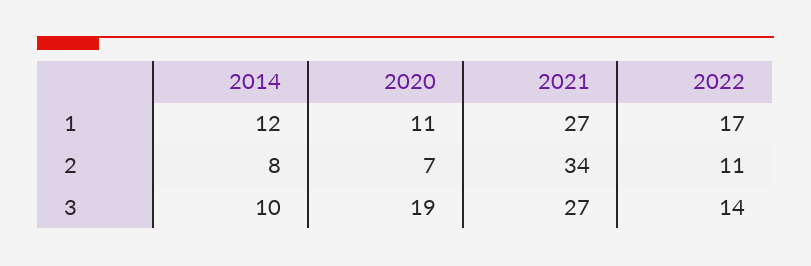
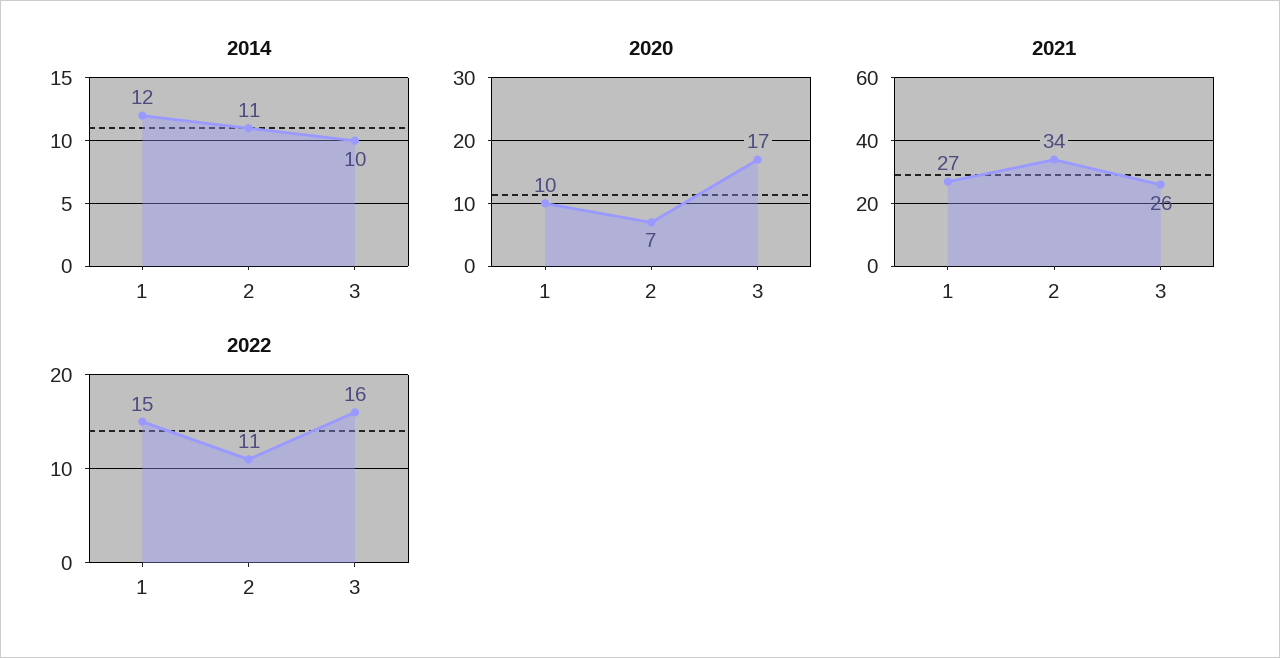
2020, 1: 11 -> 10
2022, 1: 17 -> 15
2014, 2: 8 -> 11
2020, 3: 19 -> 17
2021, 3: 27 -> 26
2022, 3: 14 -> 16

